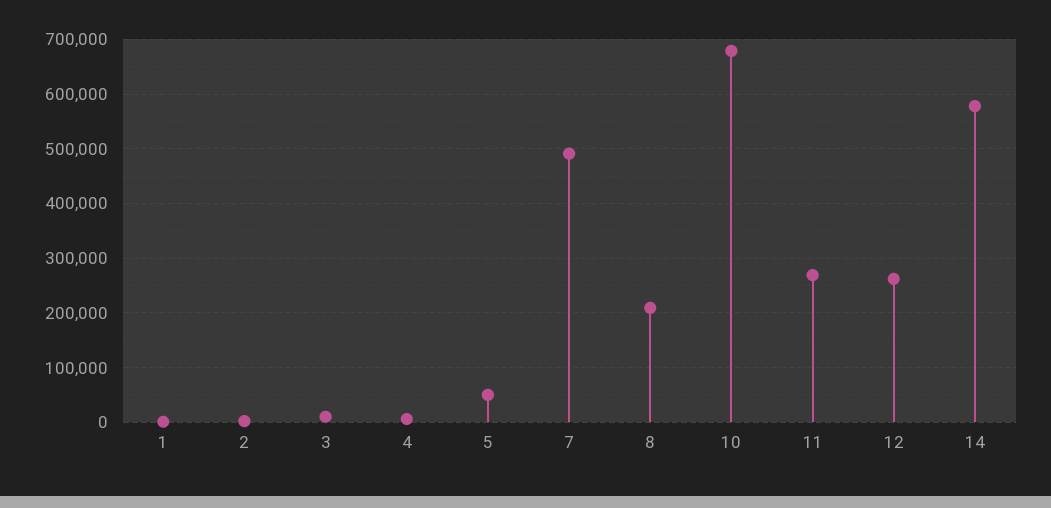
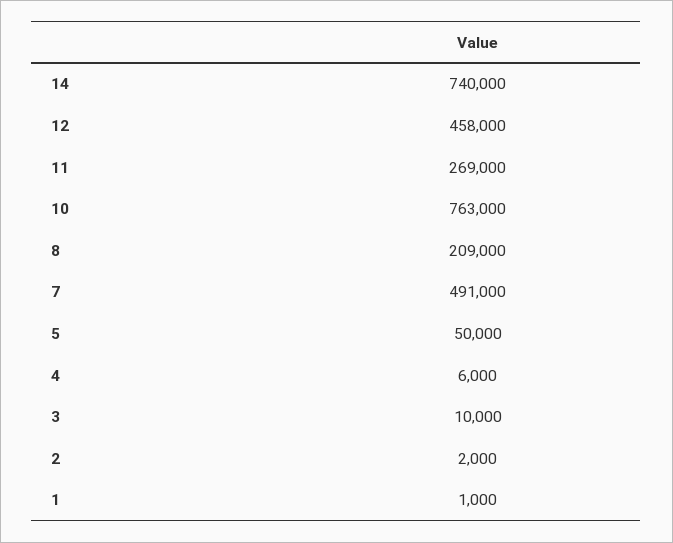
10: 680000 -> 763000
12: 260000 -> 458000
14: 580000 -> 740000

